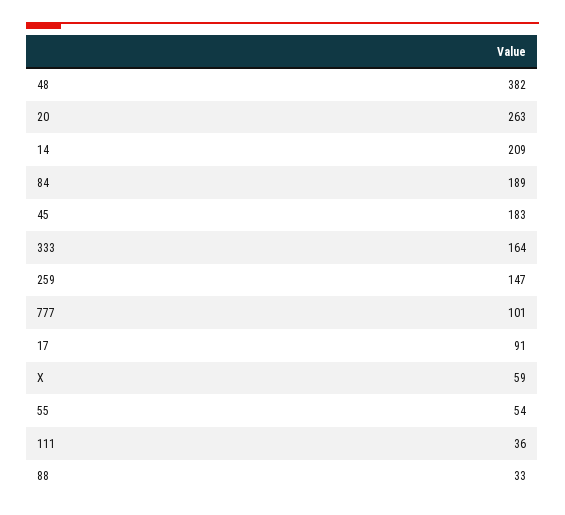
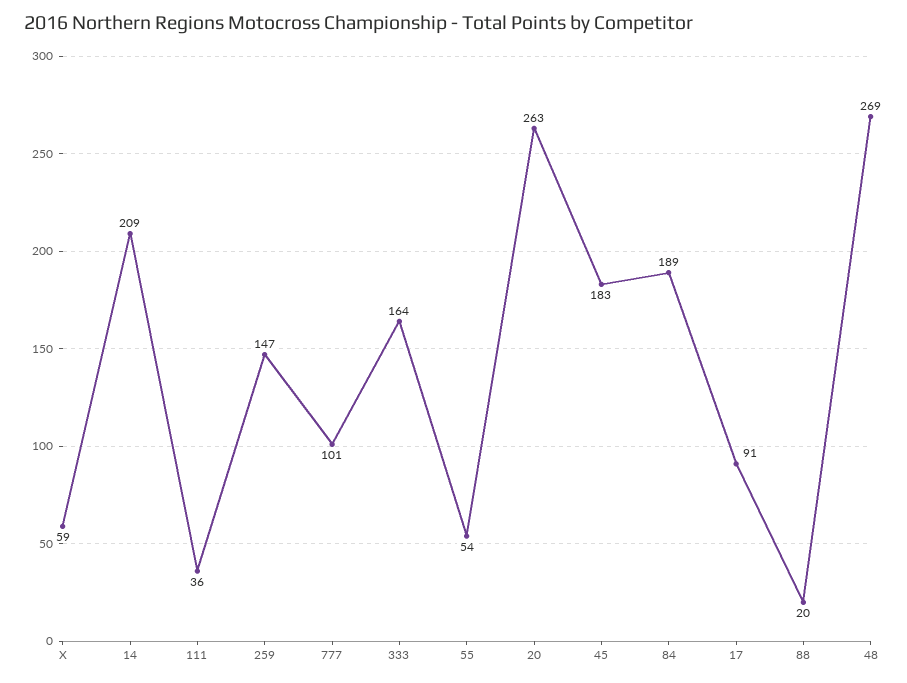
48: 382 -> 269
88: 33 -> 20

